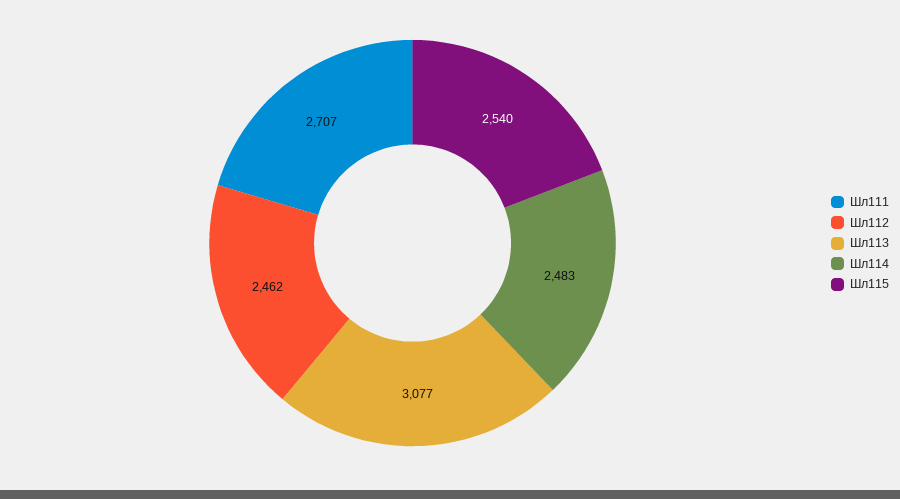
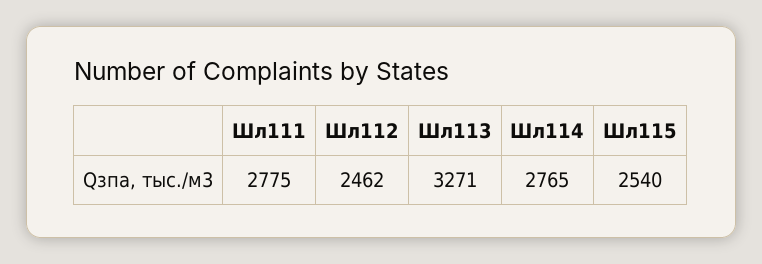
Шл111: 2707 -> 2775
Шл113: 3077 -> 3271
Шл114: 2483 -> 2765

